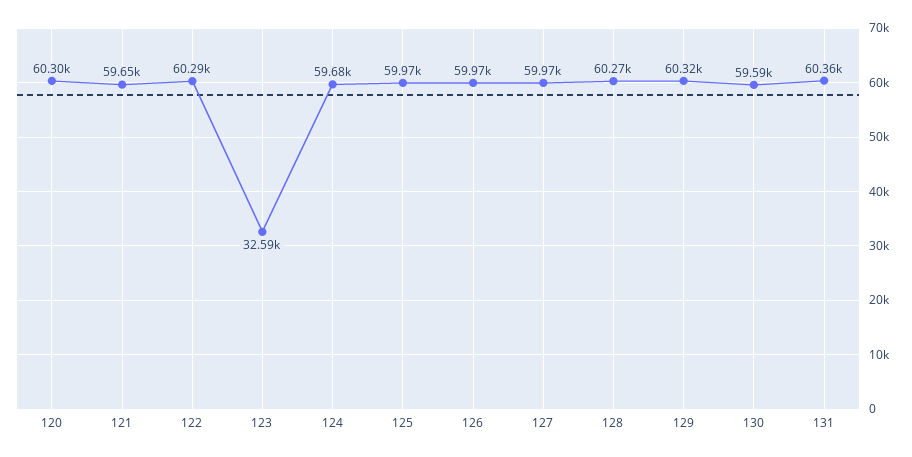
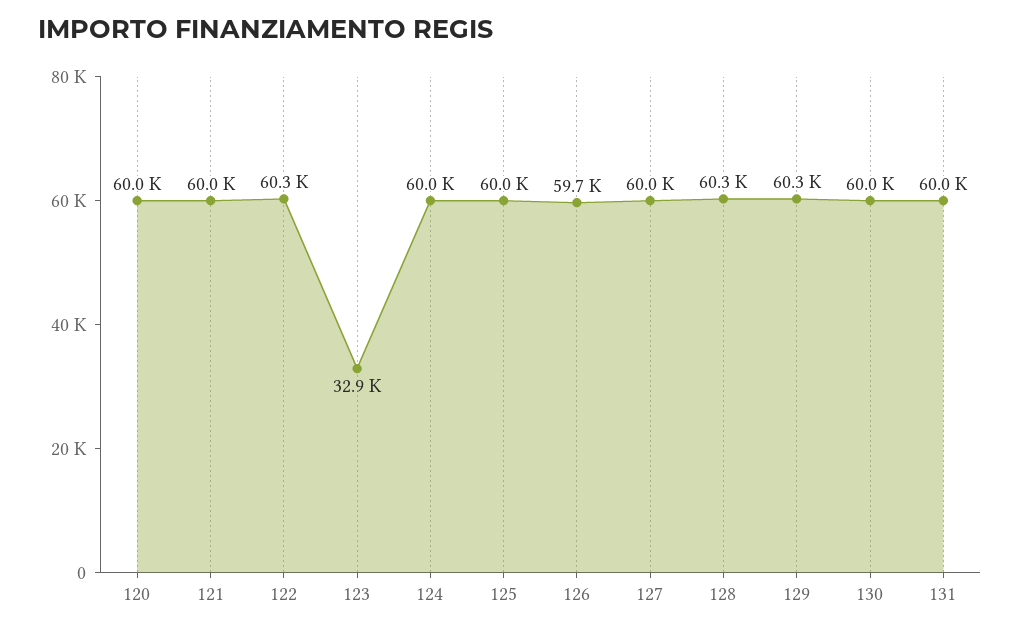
120: 60300 -> 60000
121: 59650 -> 60000
123: 32590 -> 32900
124: 59680 -> 60000
126: 59970 -> 59700
130: 59590 -> 60000
131: 60360 -> 60000

